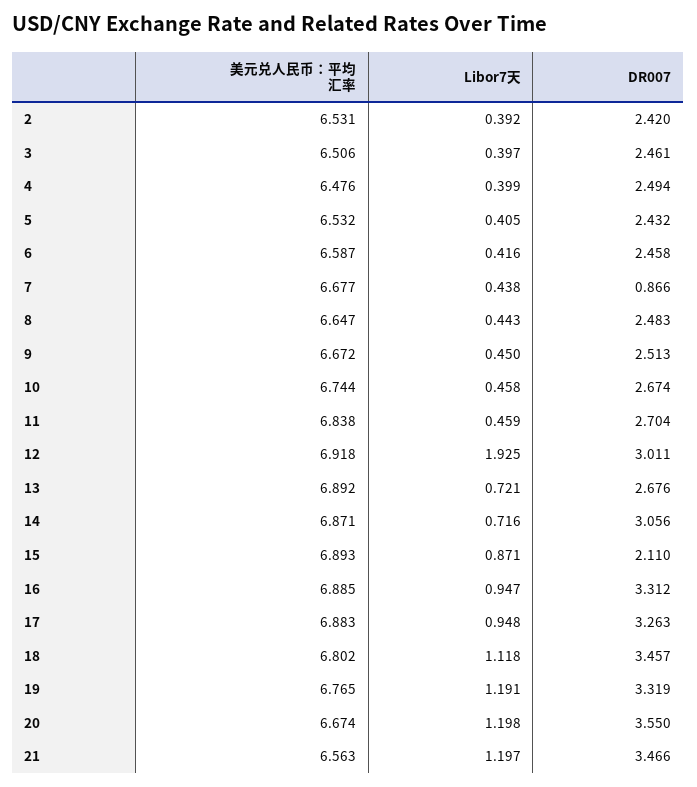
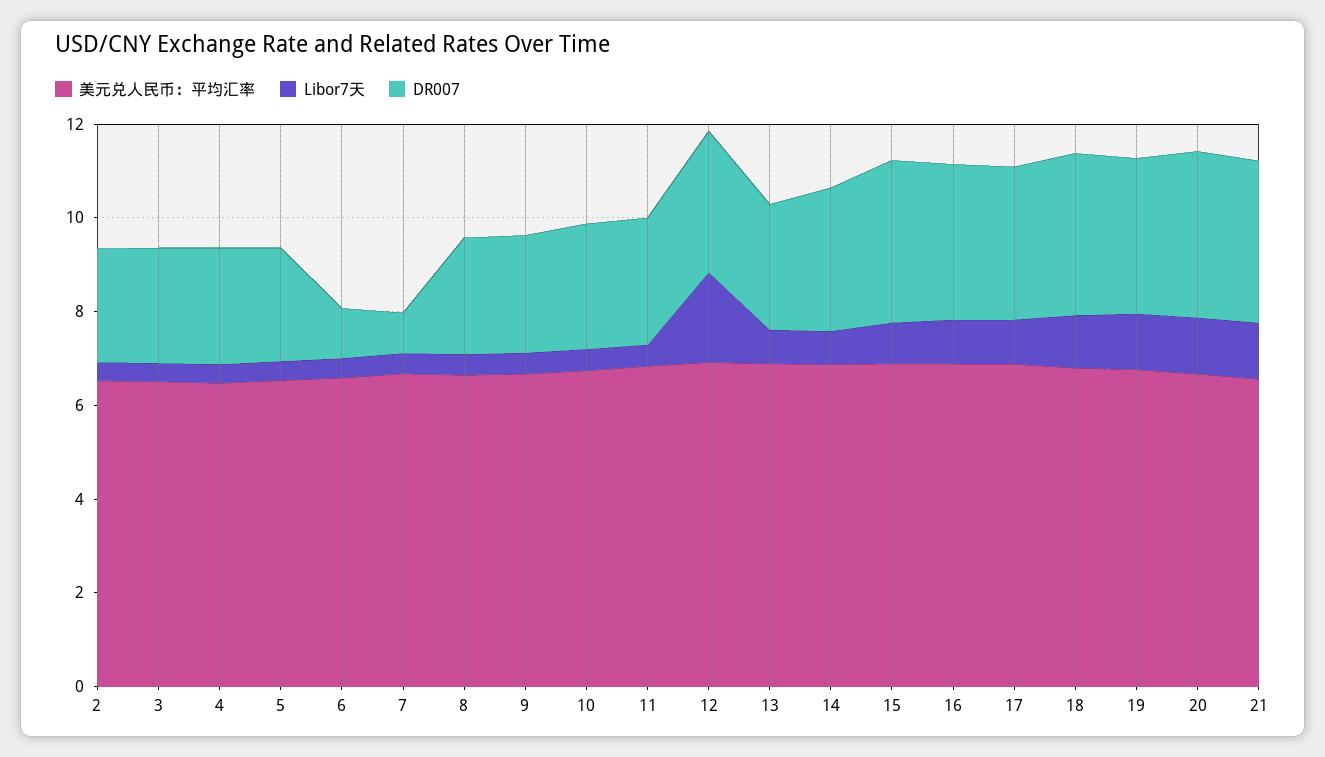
DR007, 6: 2.458 -> 1
DR007, 15: 2.11 -> 3.5

